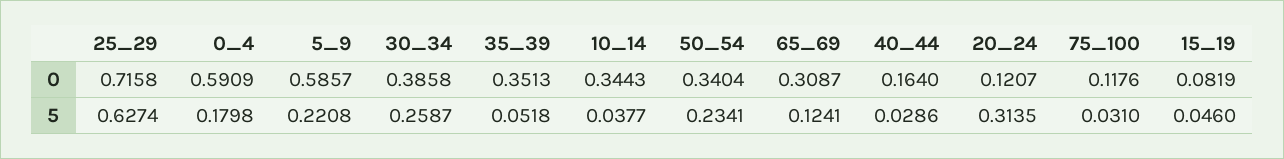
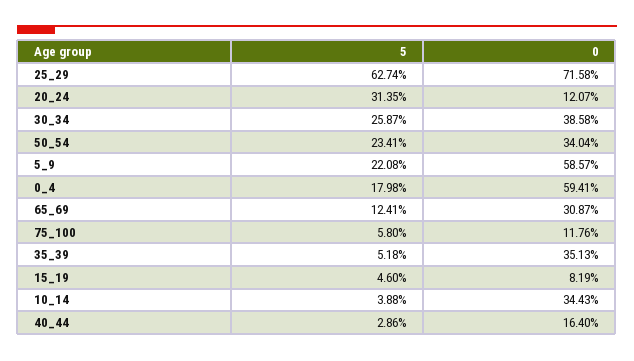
0_4, 0: 0.5909 -> 0.5941
10_14, 5: 0.0377 -> 0.0388
75_100, 5: 0.031 -> 0.058

